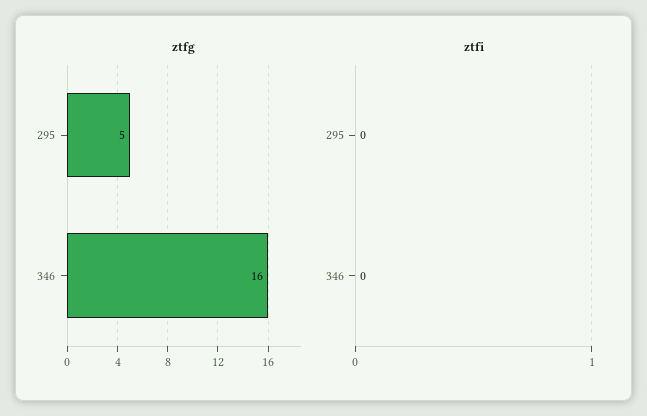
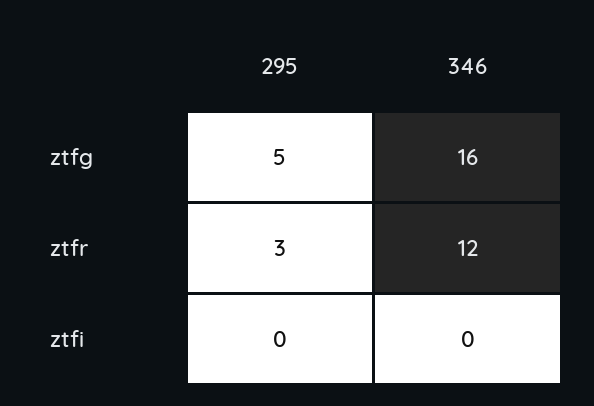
ztfr, 295: none -> 3
ztfr, 346: none -> 12

